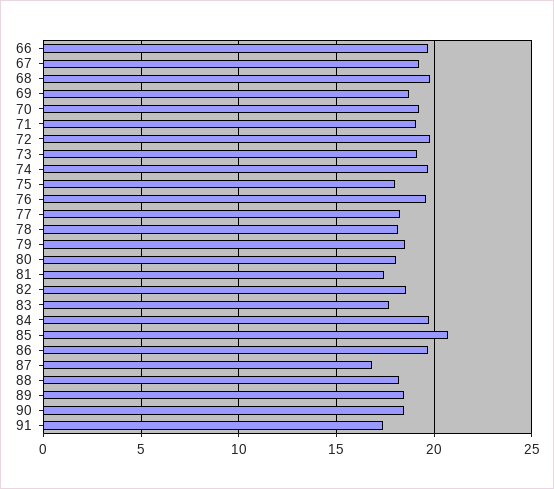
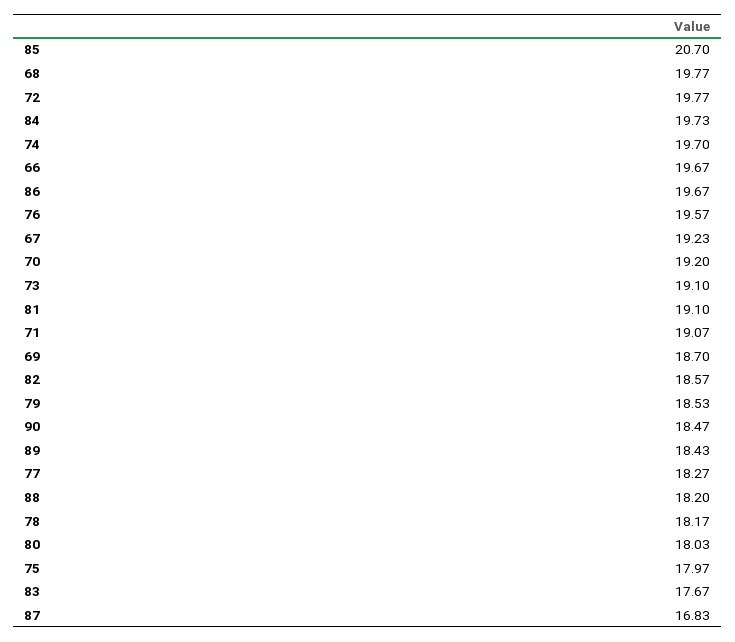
81: 17.5 -> 19.1
91: 17.5 -> none

